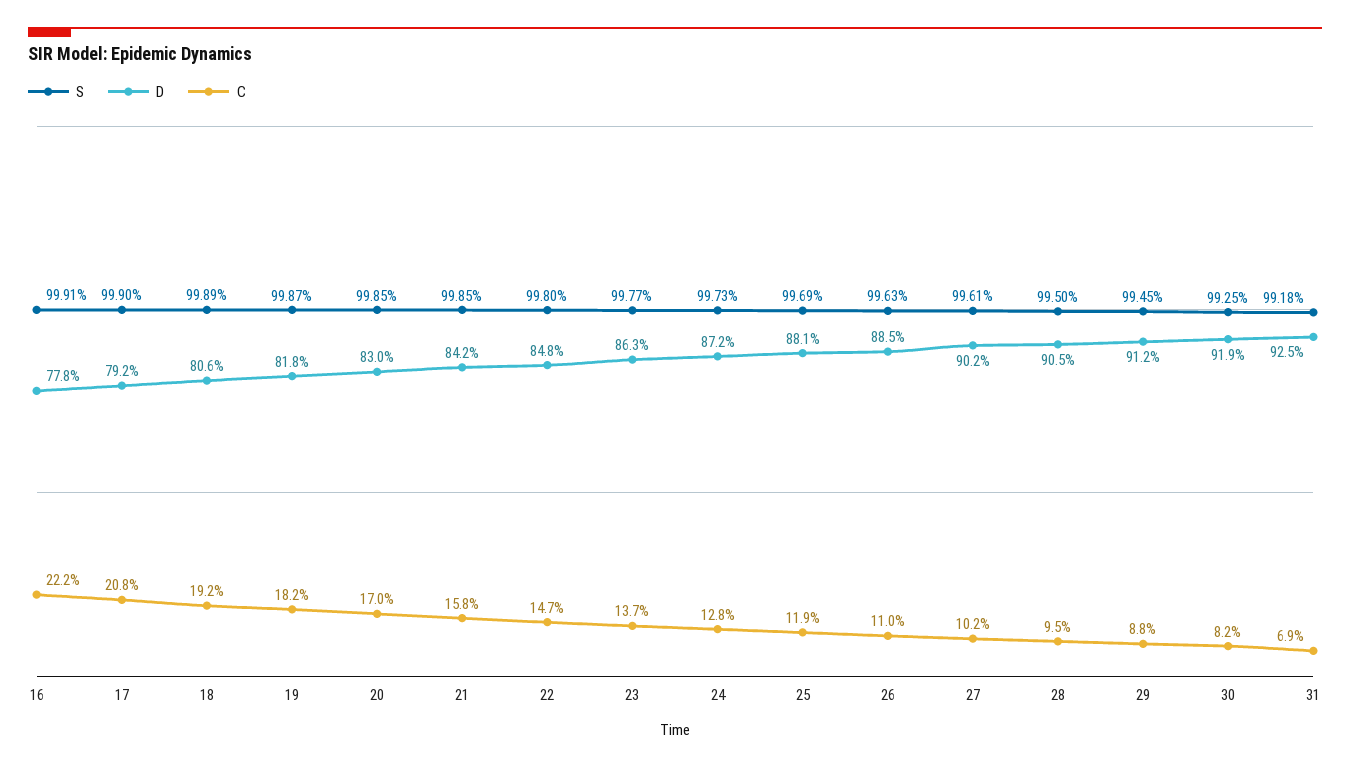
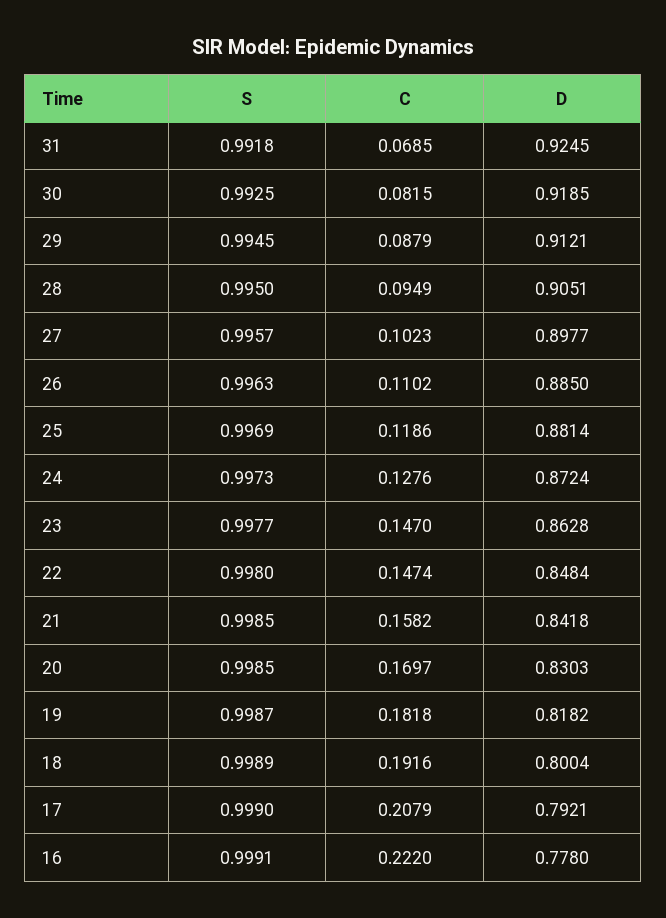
D, 18: 0.806 -> 0.8004
C, 23: 0.137 -> 0.147
S, 27: 0.9961 -> 0.9957
D, 27: 0.902 -> 0.8977

